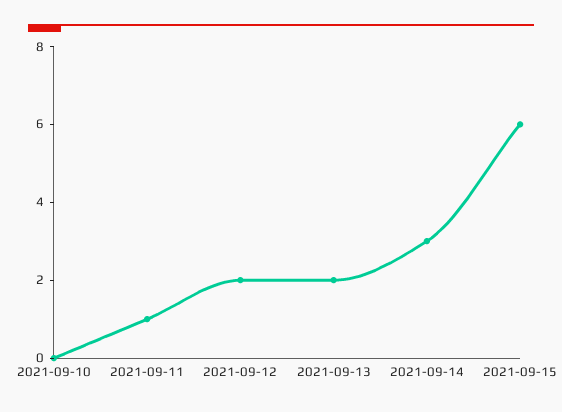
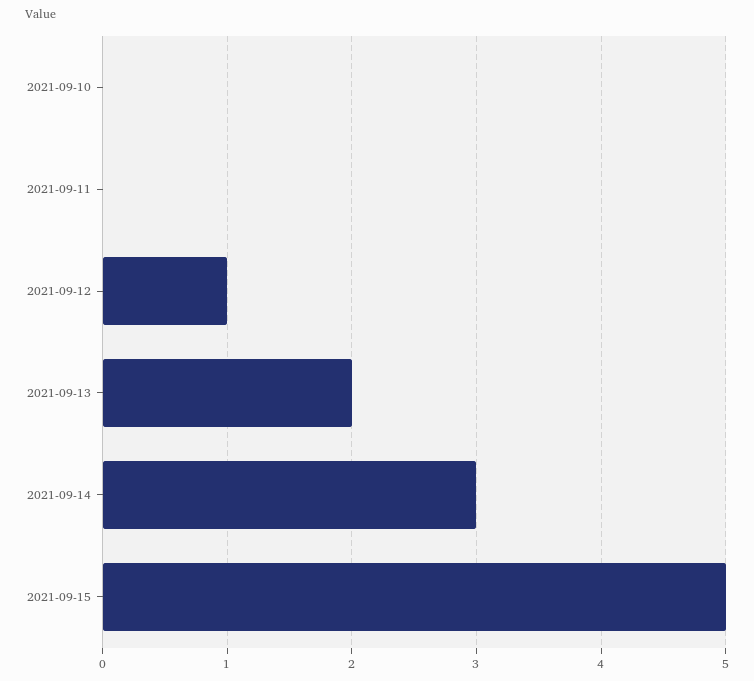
2021-09-11: 1 -> 0
2021-09-12: 2 -> 1
2021-09-15: 6 -> 5

